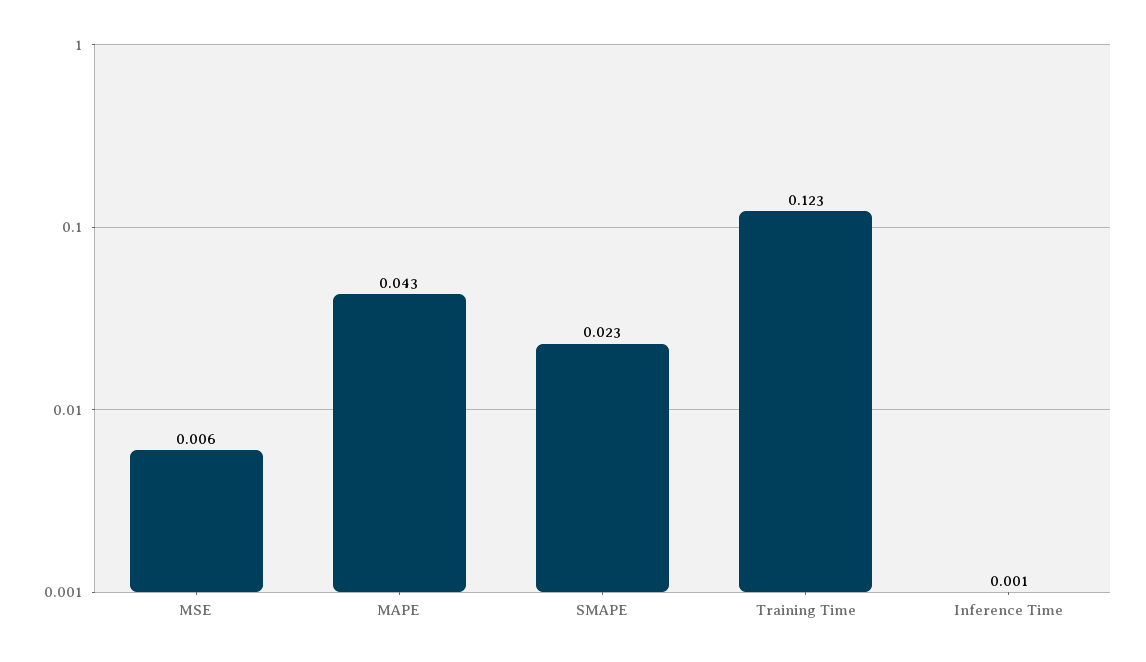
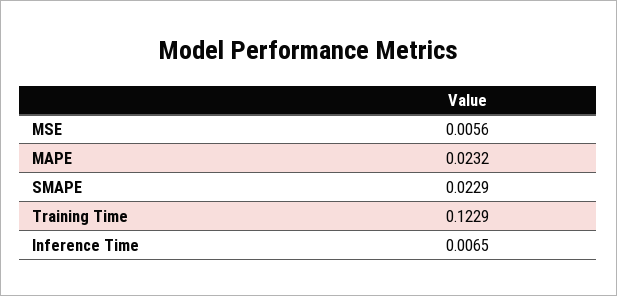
MAPE: 0.043 -> 0.0232
Inference Time: 0.001 -> 0.0065

